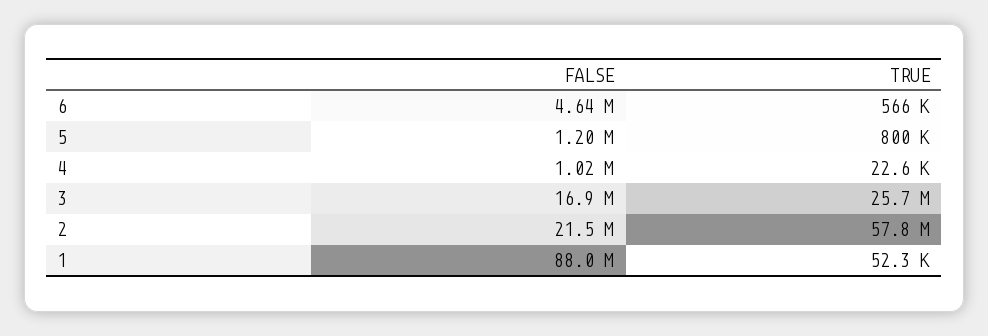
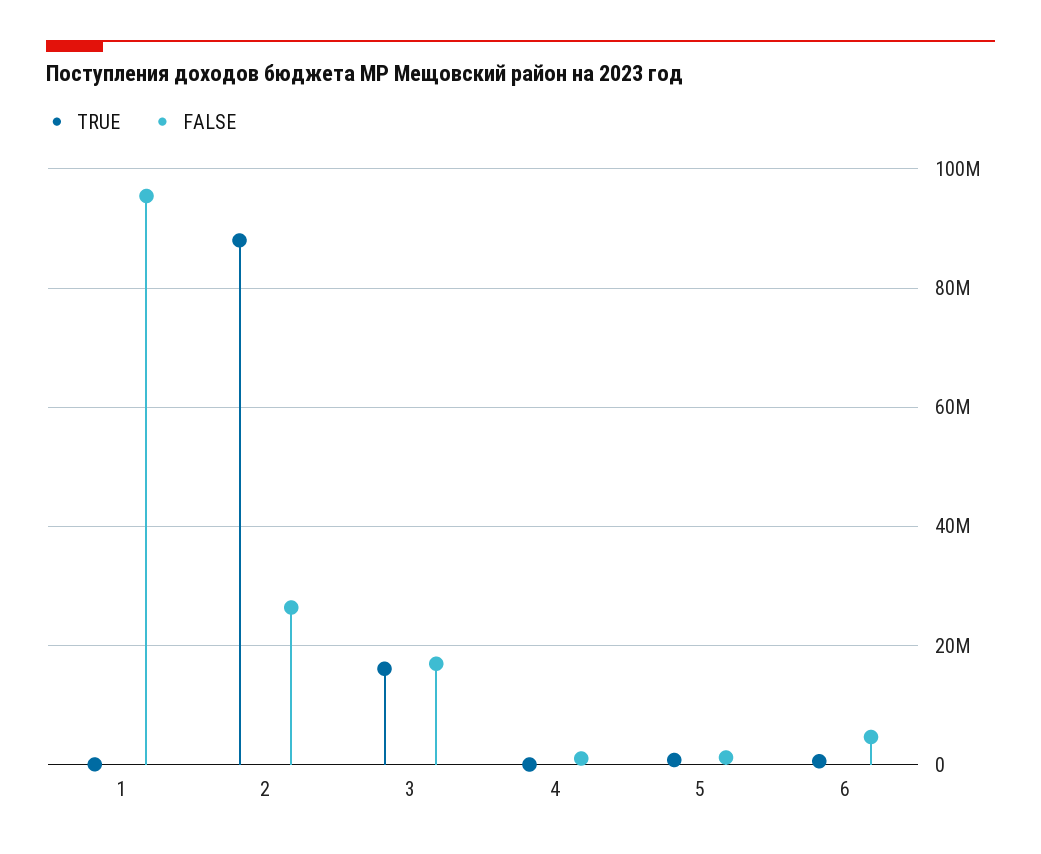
TRUE, 3: 25700000 -> 16000000
FALSE, 2: 21500000 -> 26000000
TRUE, 2: 57800000 -> 88000000
FALSE, 1: 88000000 -> 96000000

